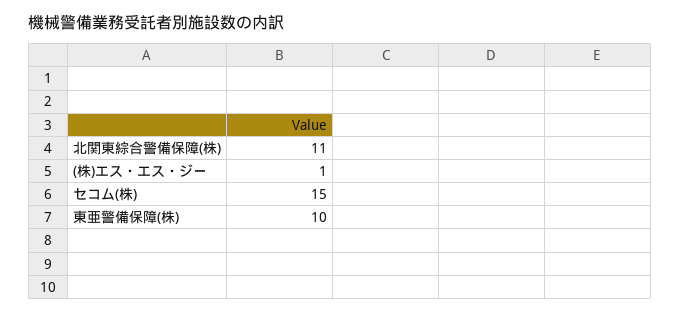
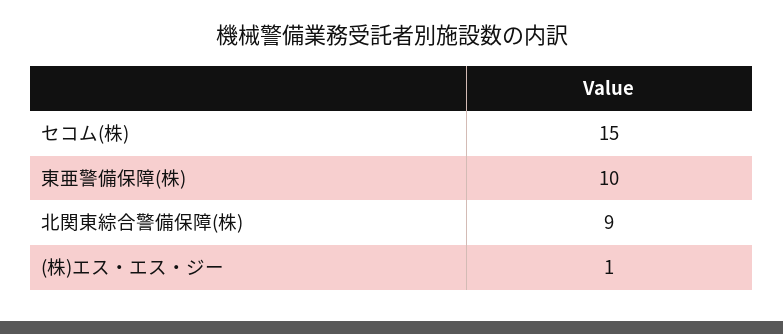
北関東綜合警備保障(株): 11 -> 9

